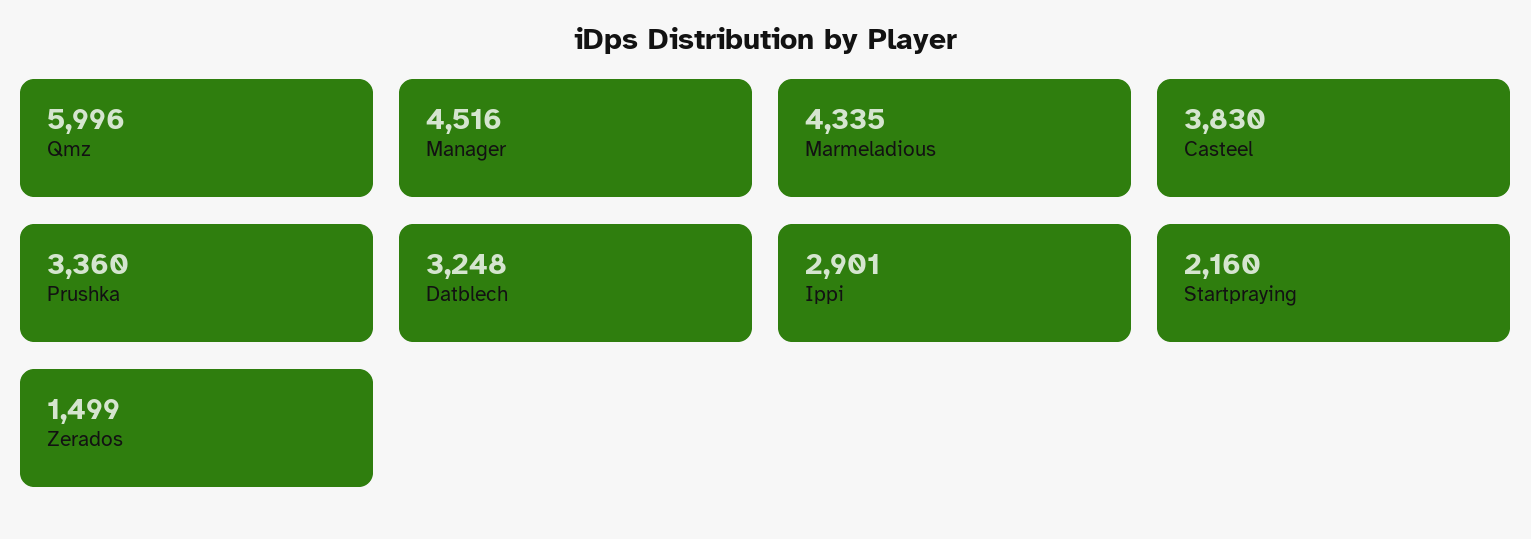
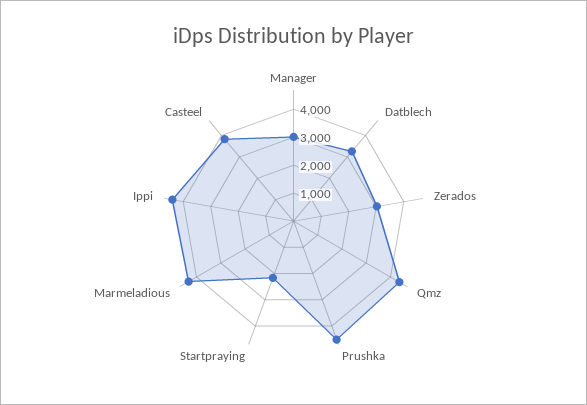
Qmz: 5996 -> 4500
Manager: 4516 -> 3000
Prushka: 3360 -> 4500
Ippi: 2901 -> 4500
Zerados: 1499 -> 3000

